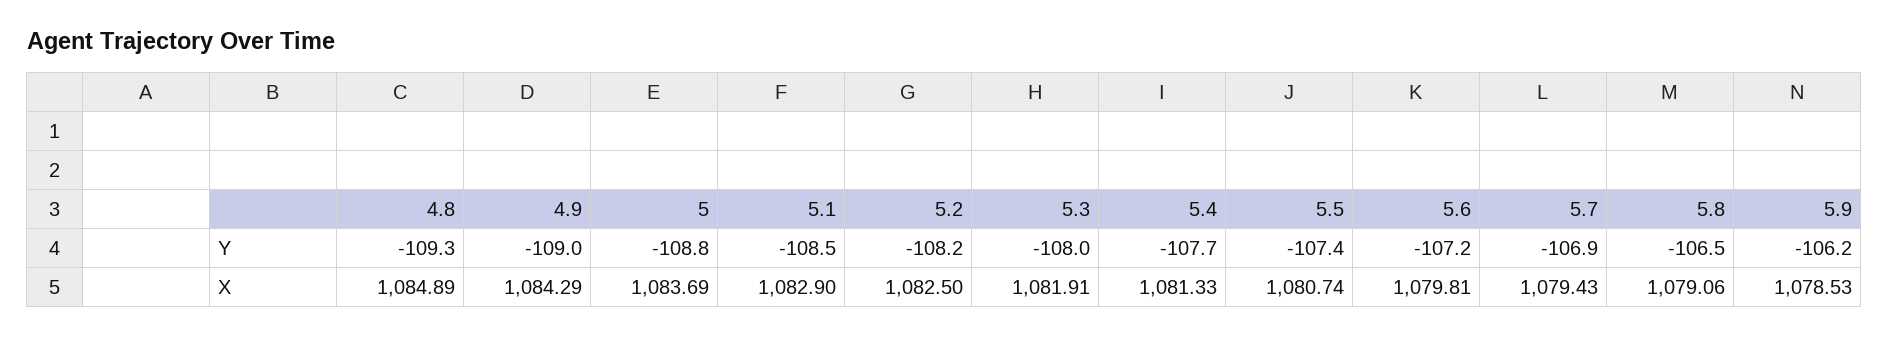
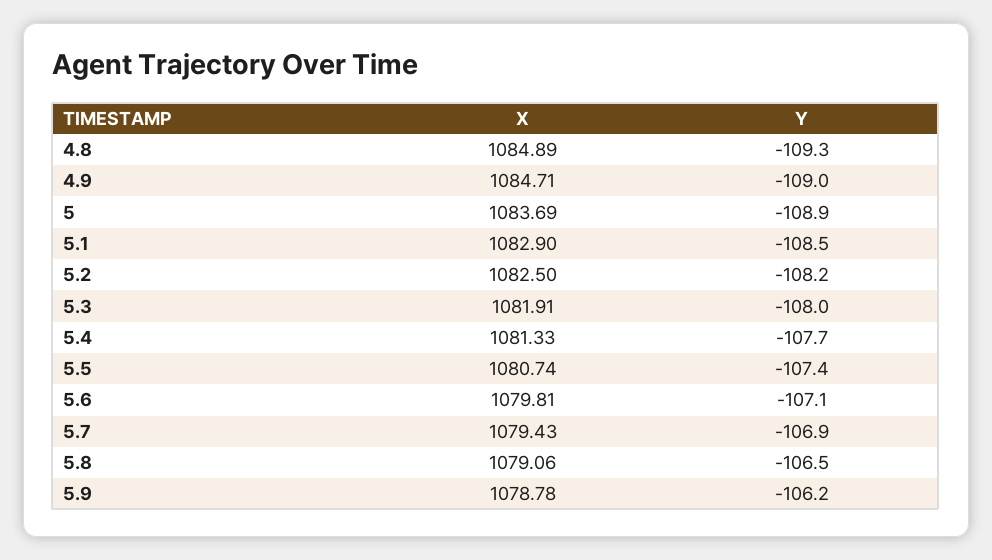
5, Y: -108.8 -> -108.9
5.6, Y: -107.2 -> -107.1
4.9, X: 1084.29 -> 1084.71
5.9, X: 1078.53 -> 1078.78

